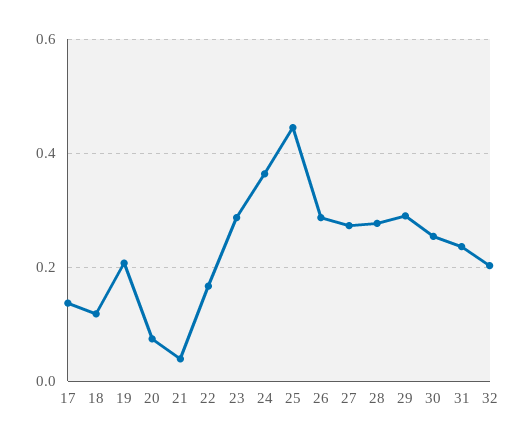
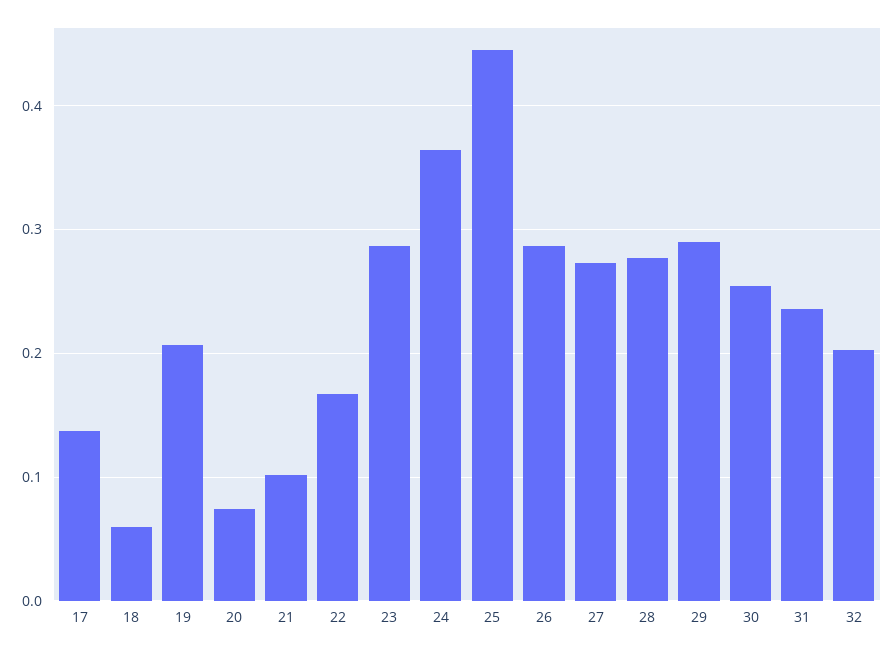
18: 0.12 -> 0.06
21: 0.04 -> 0.1

